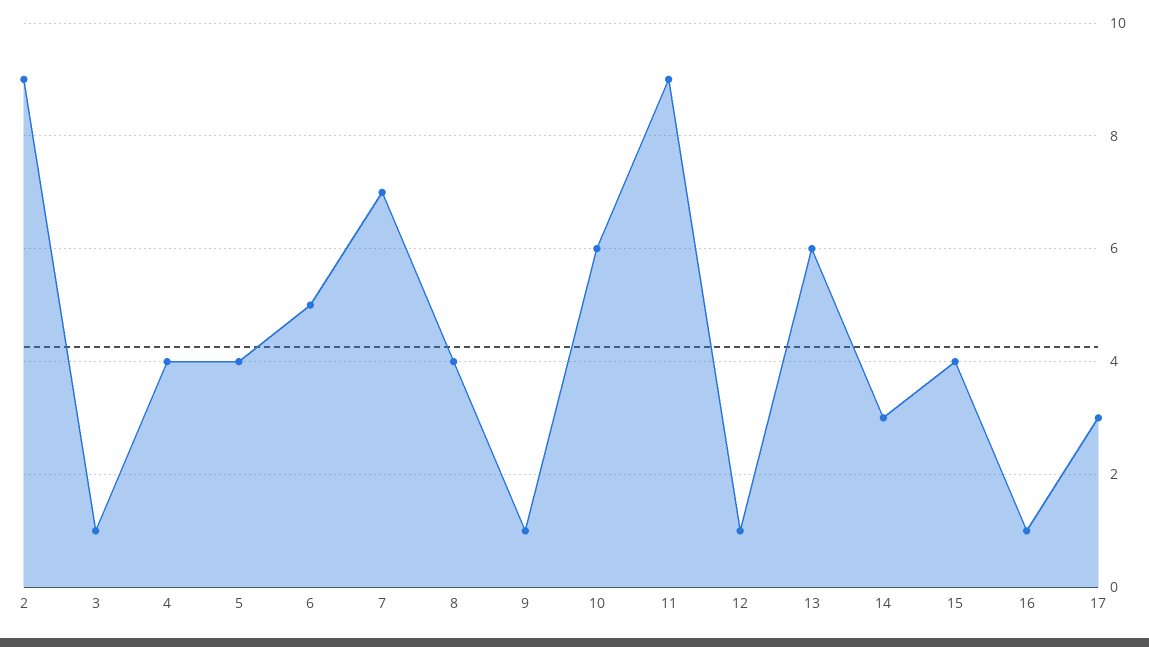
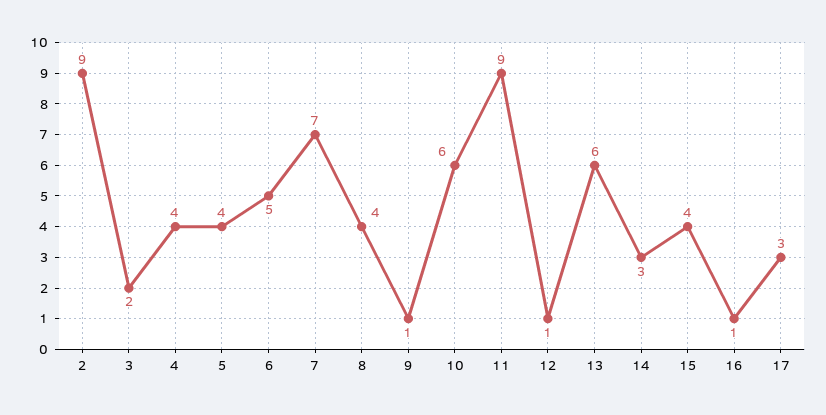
3: 1 -> 2

